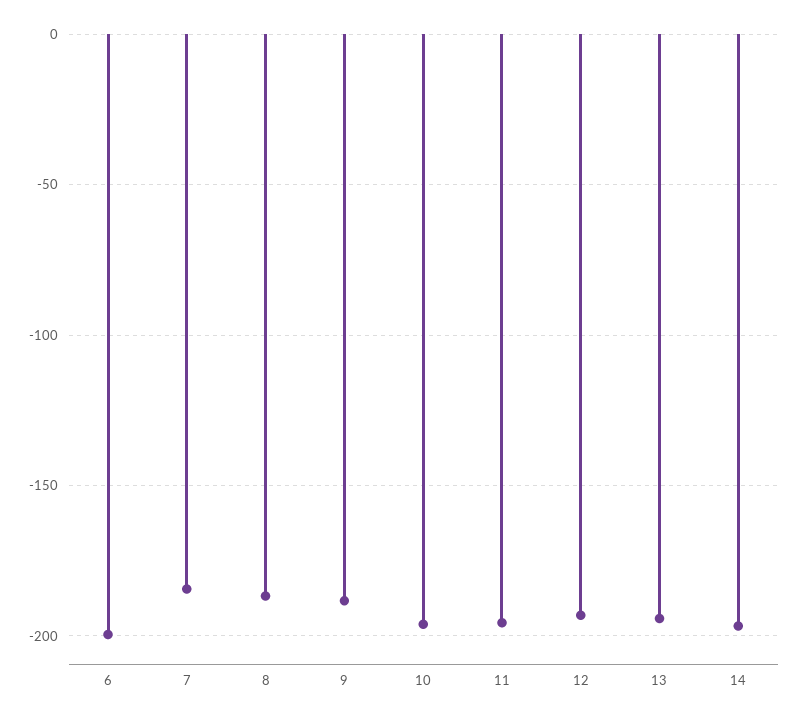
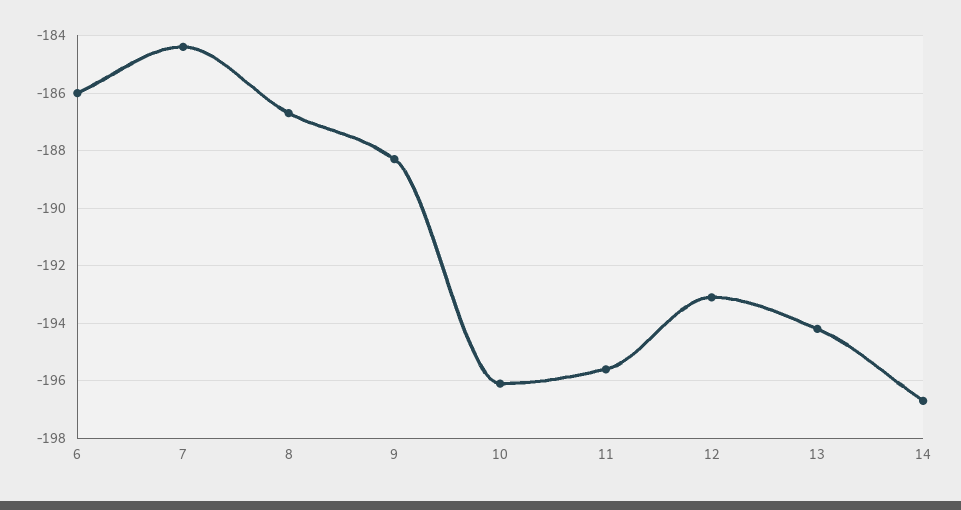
6: -200 -> -186

